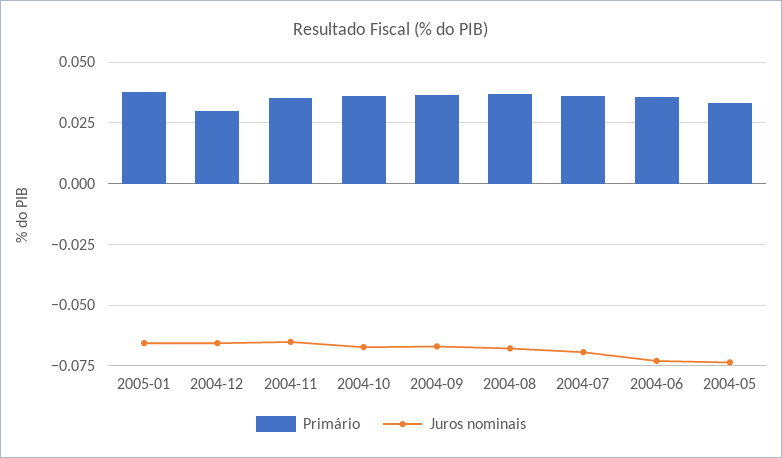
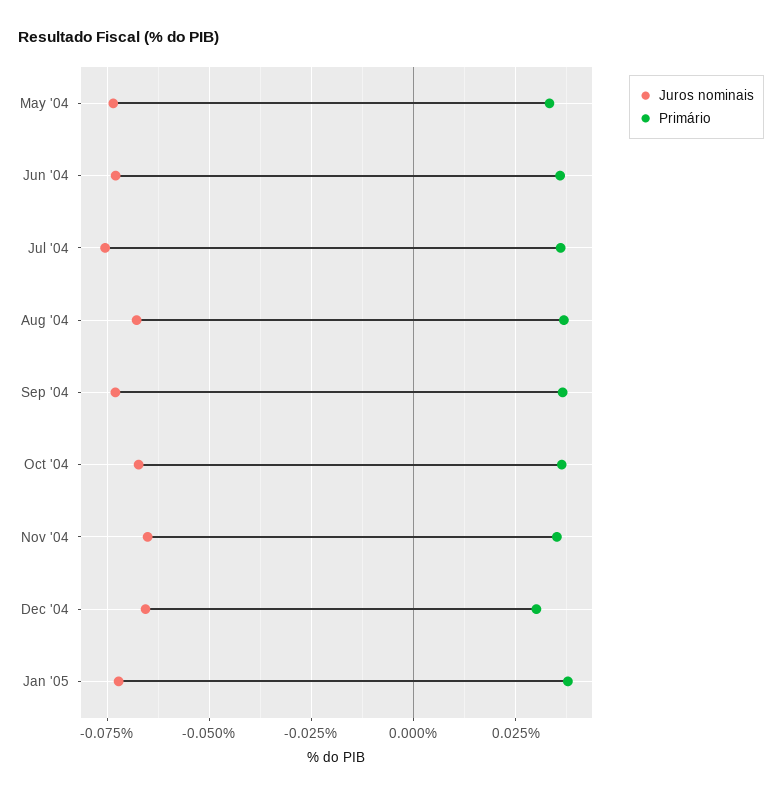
Juros nominais, 2005-01: -0.065 -> -0.0725
Juros nominais, 2004-09: -0.0675 -> -0.0725
Juros nominais, 2004-07: -0.07 -> -0.075

